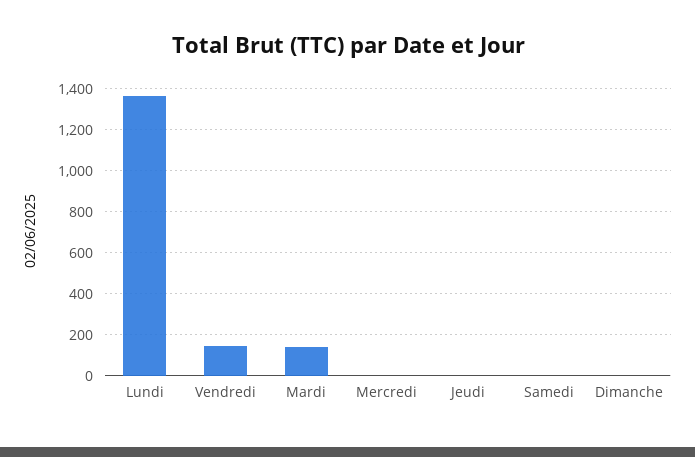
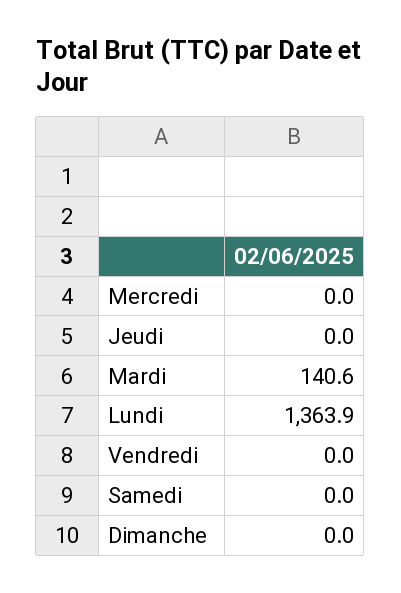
Vendredi: 150 -> 0

